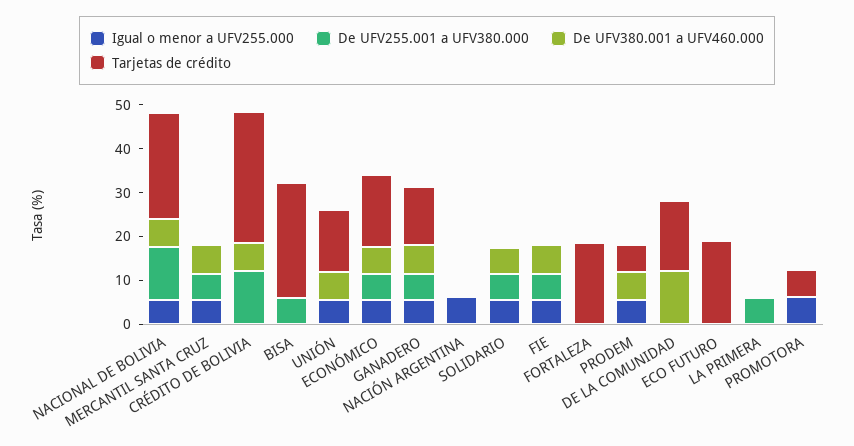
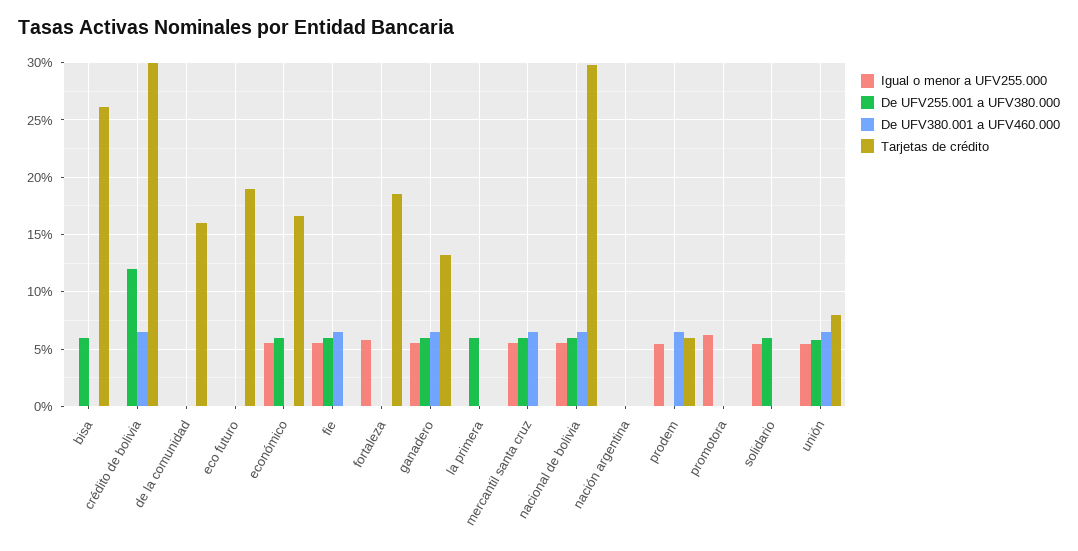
De UFV255.001 a UFV380.000, NACIONAL DE BOLIVIA: 12 -> 6
Tarjetas de crédito, NACIONAL DE BOLIVIA: 24 -> 30
De UFV255.001 a UFV380.000, UNIÓN: 0 -> 6
Tarjetas de crédito, UNIÓN: 14 -> 8
De UFV380.001 a UFV460.000, ECONÓMICO: 6 -> 0
Igual o menor a UFV255.000, NACIÓN ARGENTINA: 6 -> 0
De UFV380.001 a UFV460.000, SOLIDARIO: 6 -> 0
Igual o menor a UFV255.000, FORTALEZA: 0 -> 6
De UFV380.001 a UFV460.000, DE LA COMUNIDAD: 12 -> 0
Tarjetas de crédito, PROMOTORA: 6 -> 0

